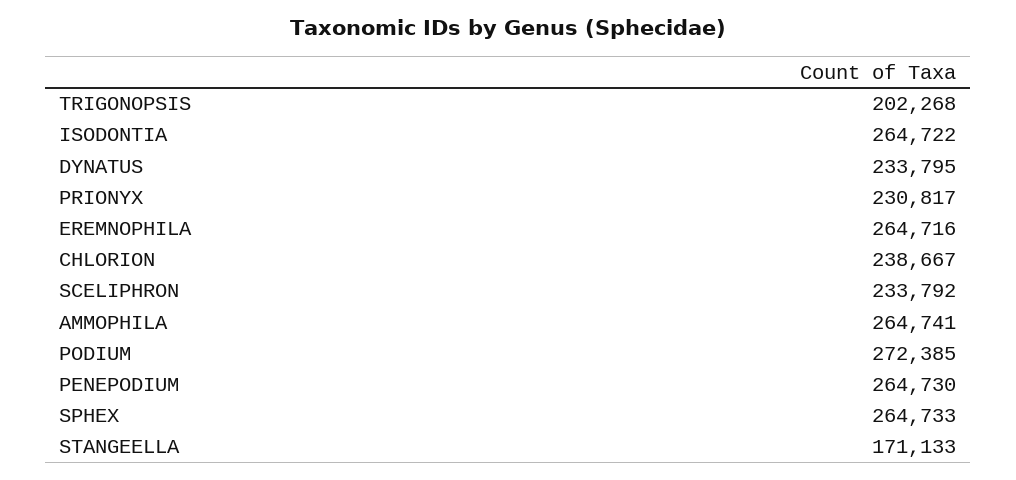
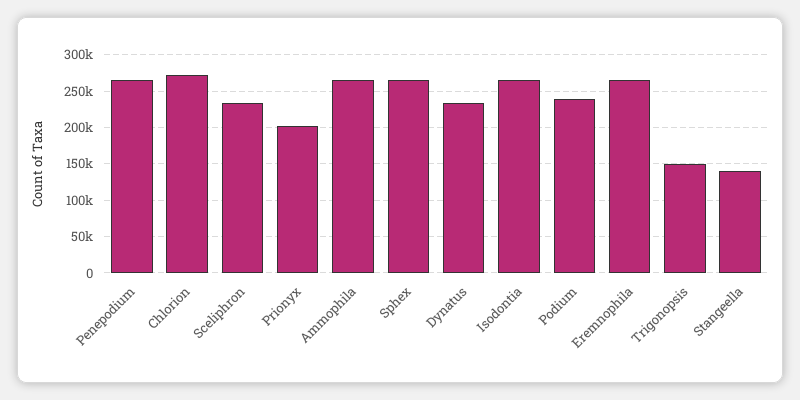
TRIGONOPSIS: 202268 -> 150000
PRIONYX: 230817 -> 200000
CHLORION: 238667 -> 270000
PODIUM: 272385 -> 240000
STANGEELLA: 171133 -> 140000

